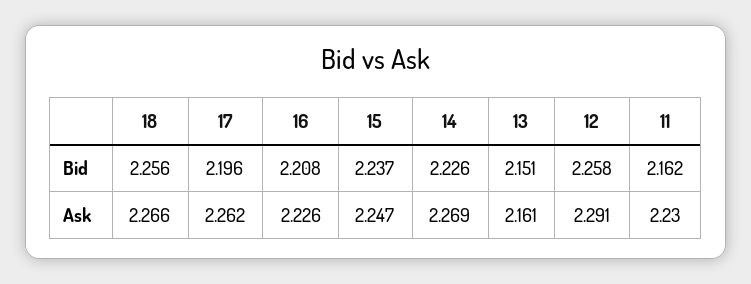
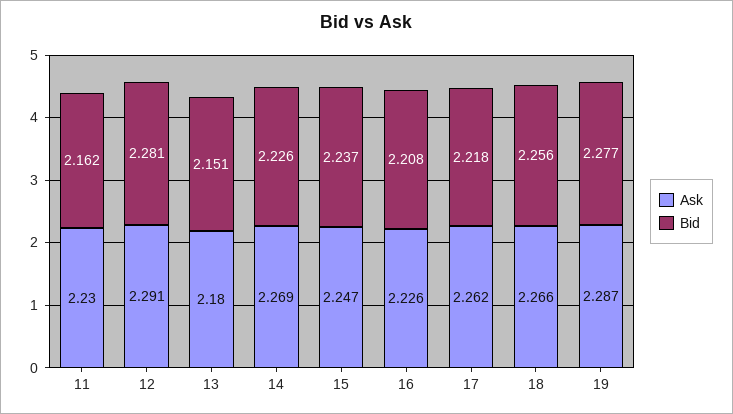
Bid, 17: 2.196 -> 2.218
Bid, 12: 2.258 -> 2.281
Ask, 13: 2.161 -> 2.18
Ask, 19: none -> 2.287
Bid, 19: none -> 2.277

